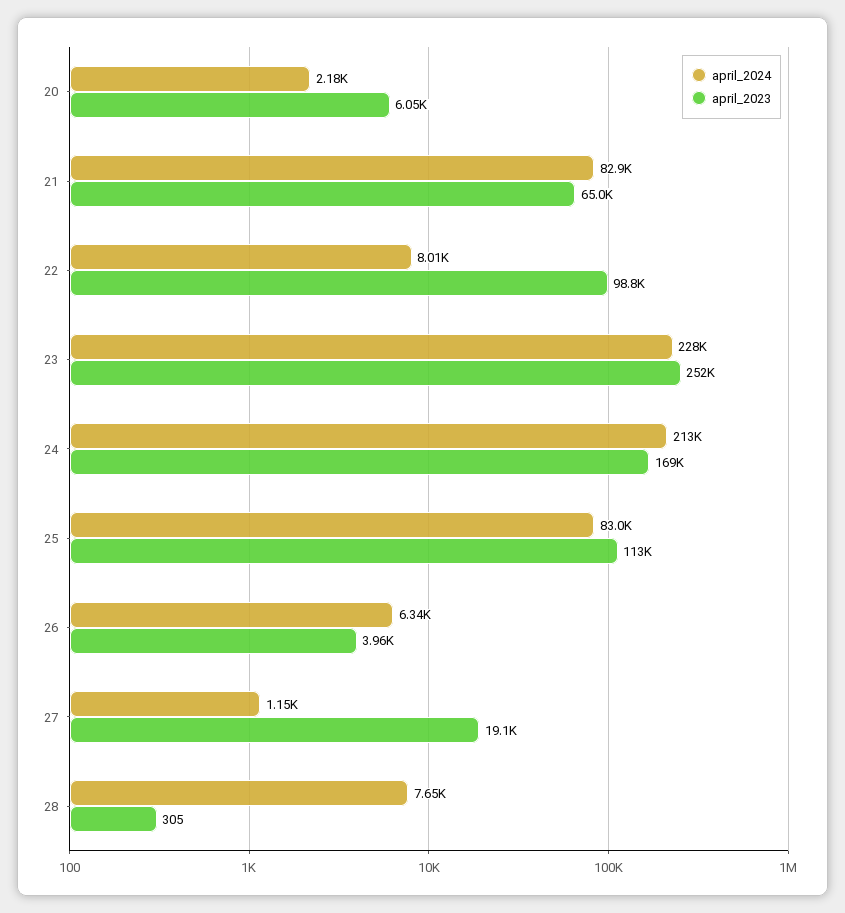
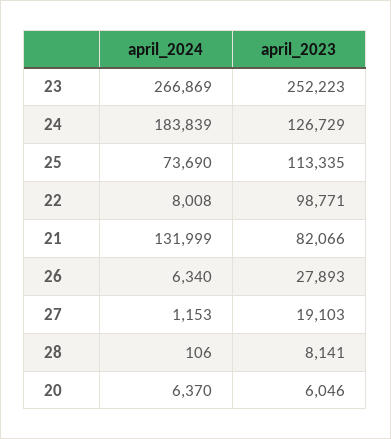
april_2024, 20: 2180 -> 6370
april_2024, 21: 82900 -> 131999
april_2023, 21: 65000 -> 82066
april_2024, 23: 228000 -> 266869
april_2024, 24: 213000 -> 183839
april_2023, 24: 169000 -> 126729
april_2024, 25: 83000 -> 73690
april_2023, 26: 3960 -> 27893
april_2024, 28: 7650 -> 106
april_2023, 28: 305 -> 8141

